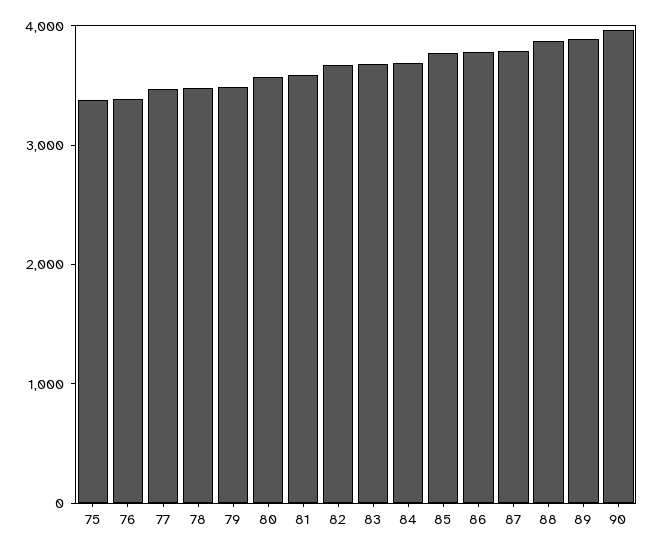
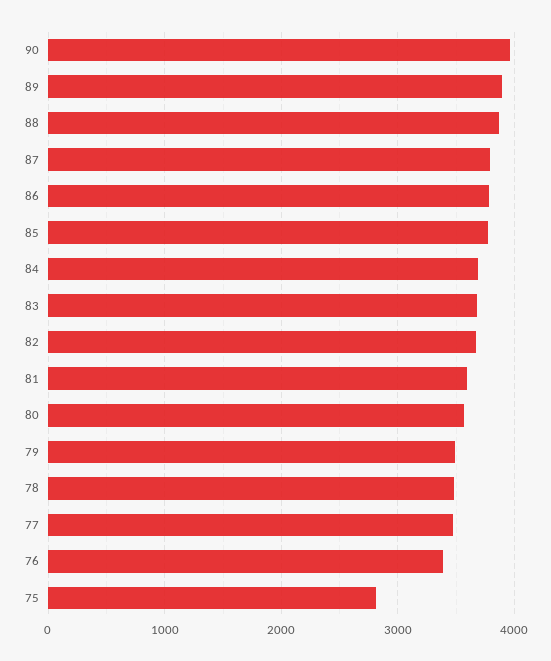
75: 3400 -> 2800

